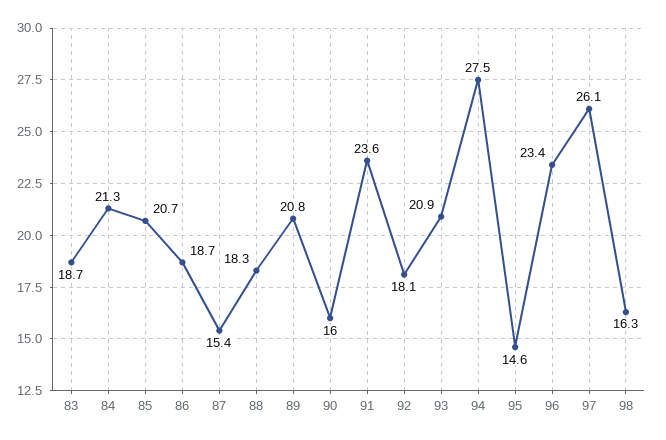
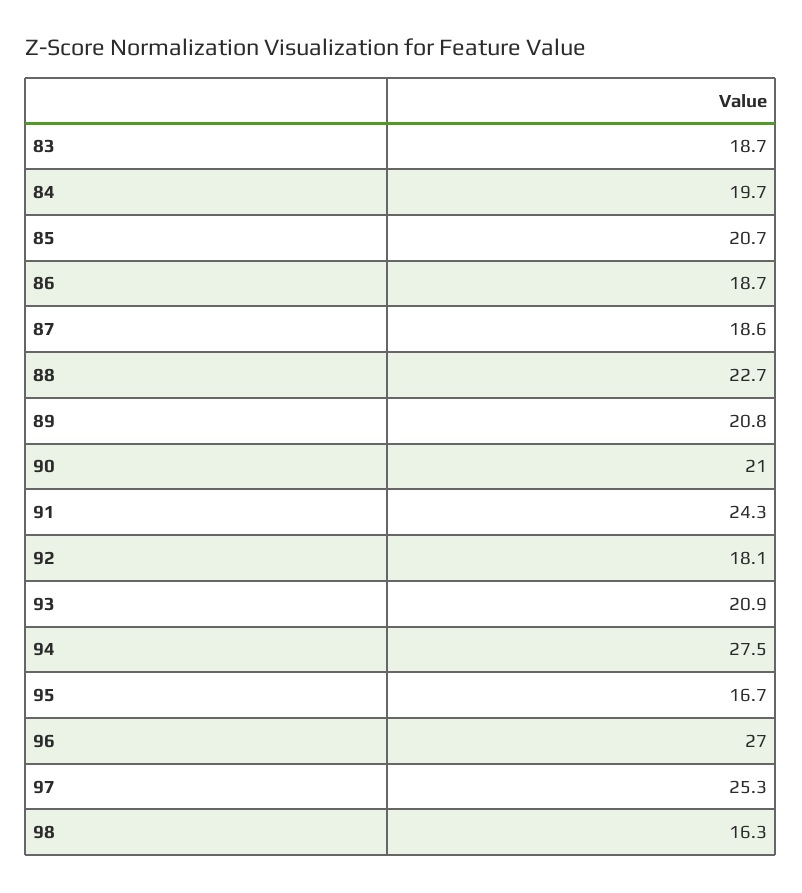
84: 21.3 -> 19.7
87: 15.4 -> 18.6
88: 18.3 -> 22.7
90: 16 -> 21
91: 23.6 -> 24.3
95: 14.6 -> 16.7
96: 23.4 -> 27
97: 26.1 -> 25.3

